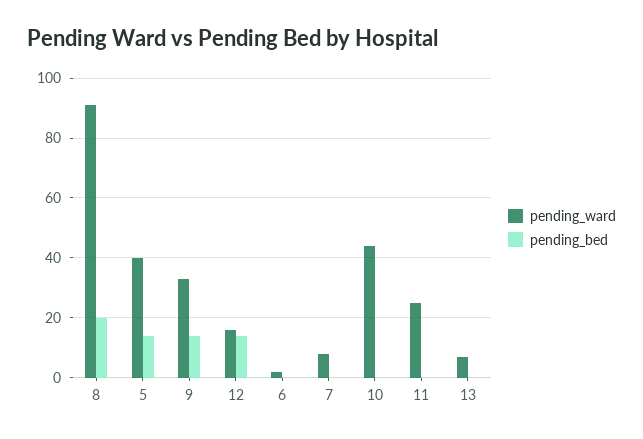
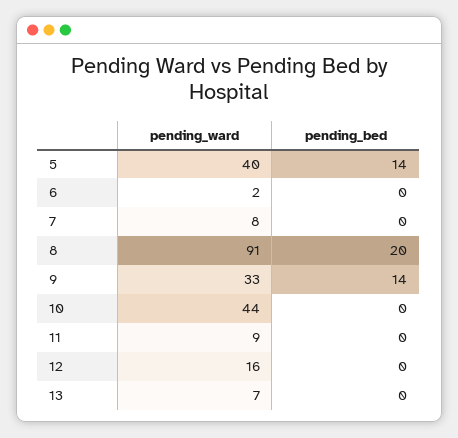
pending_bed, 12: 15 -> 0
pending_ward, 11: 25 -> 9

